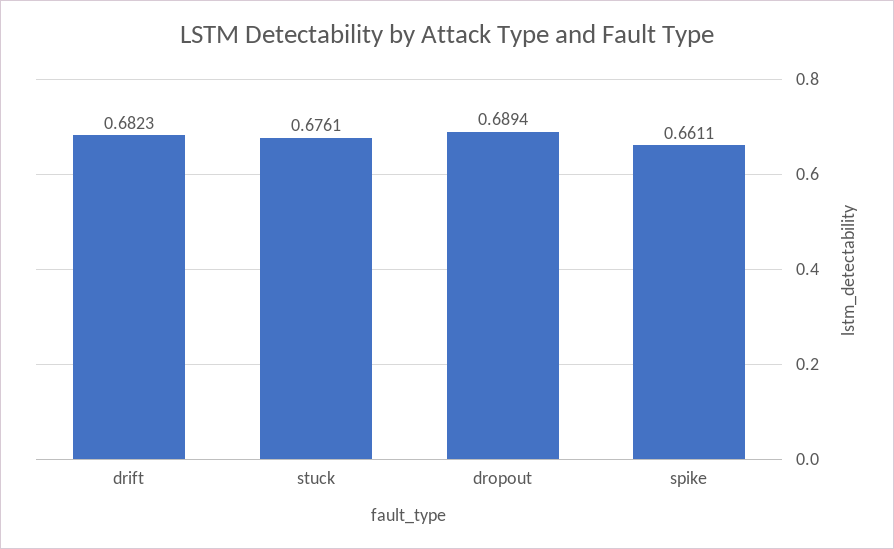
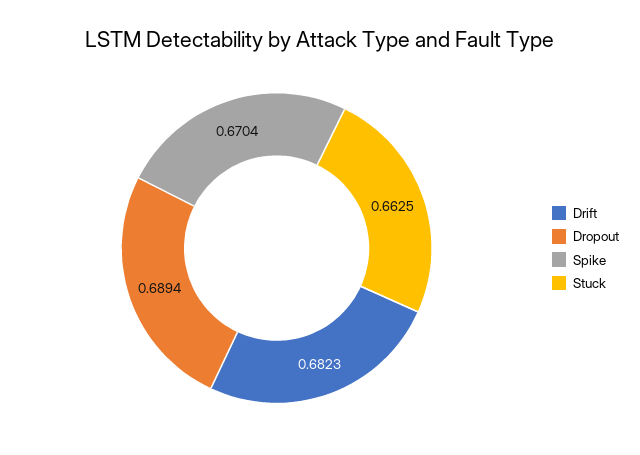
stuck: 0.6761 -> 0.6625
spike: 0.6611 -> 0.6704

